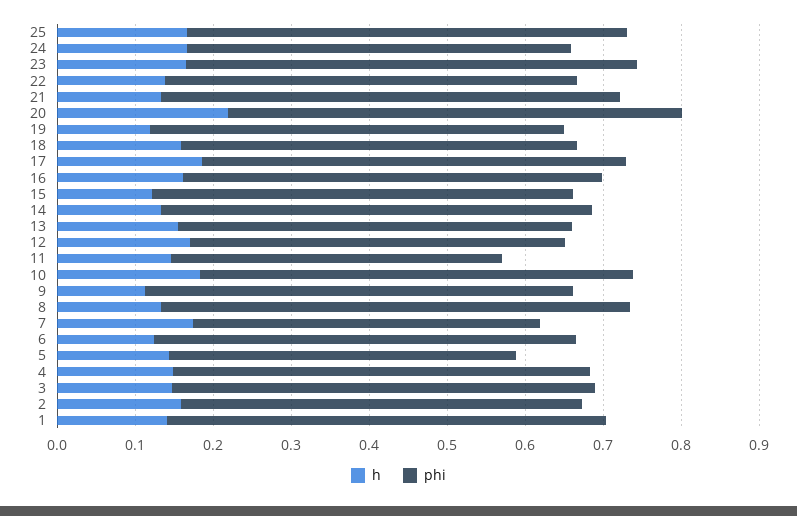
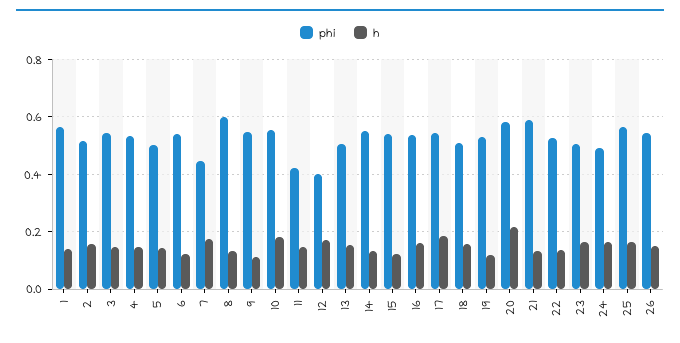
phi, 23: 0.58 -> 0.5
phi, 12: 0.48 -> 0.4
phi, 5: 0.44 -> 0.5
phi, 26: none -> 0.55
h, 26: none -> 0.15

